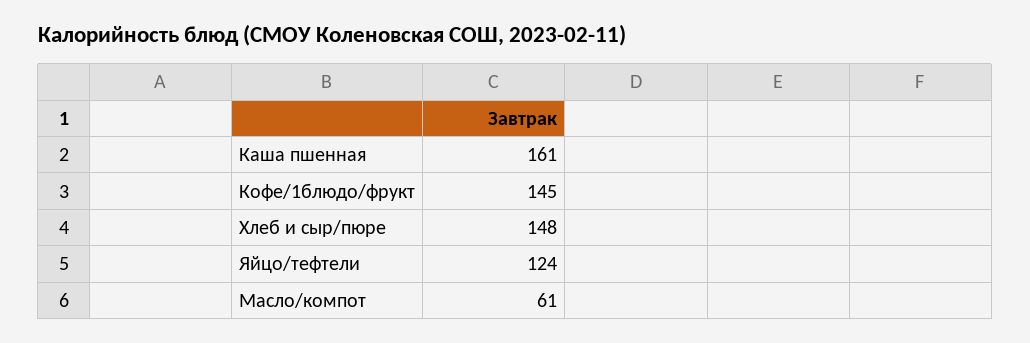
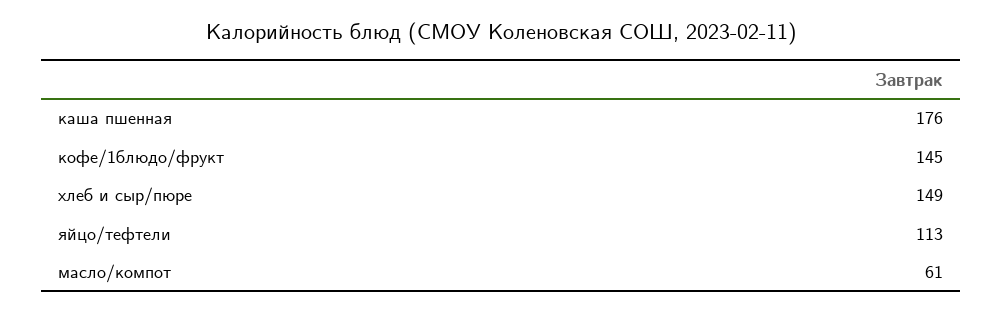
Каша пшенная: 161 -> 176
Хлеб и сыр/пюре: 148 -> 149
Яйцо/тефтели: 124 -> 113

